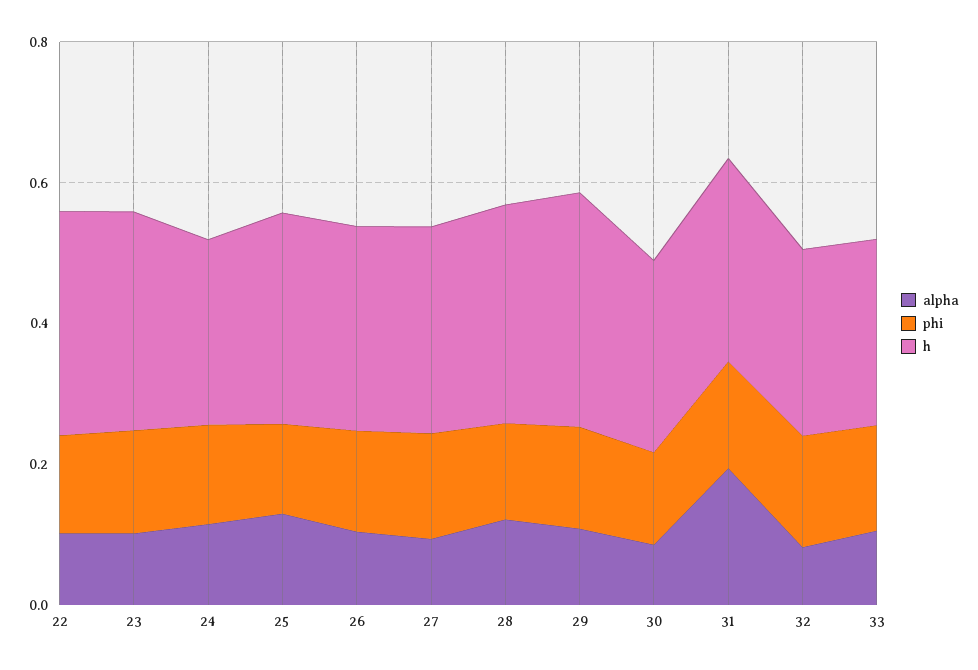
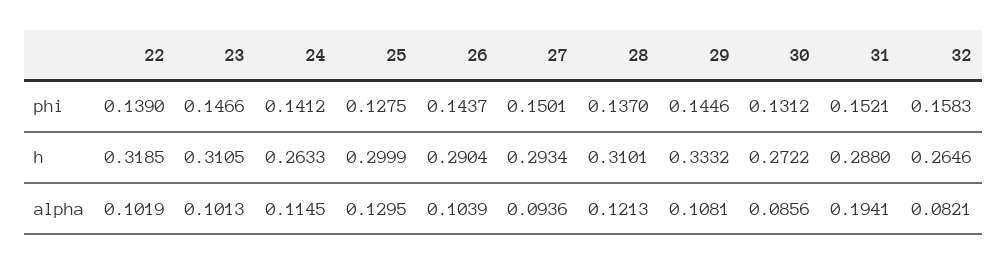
alpha, 33: 0.1 -> none
phi, 33: 0.15 -> none
h, 33: 0.25 -> none

